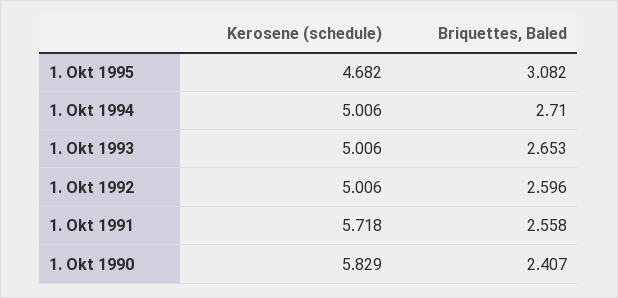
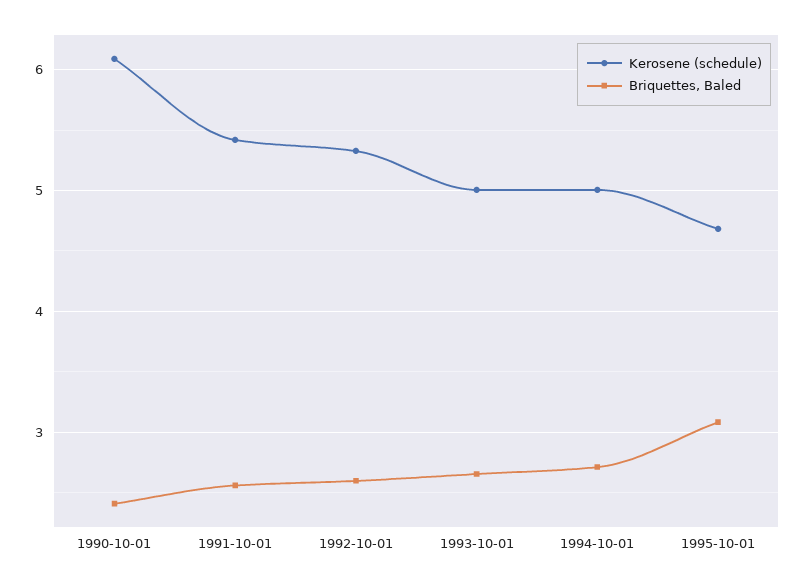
Kerosene (schedule), 1. Okt 1992: 5.006 -> 5.3
Kerosene (schedule), 1. Okt 1991: 5.718 -> 5.4
Kerosene (schedule), 1. Okt 1990: 5.829 -> 6.1

